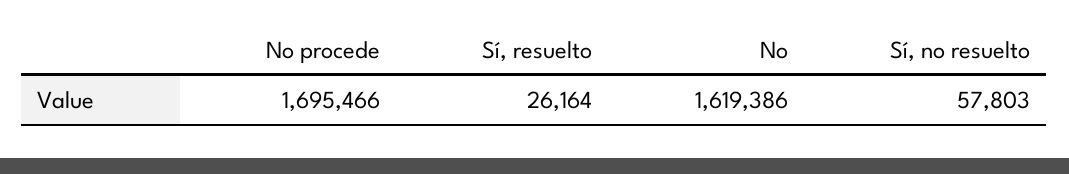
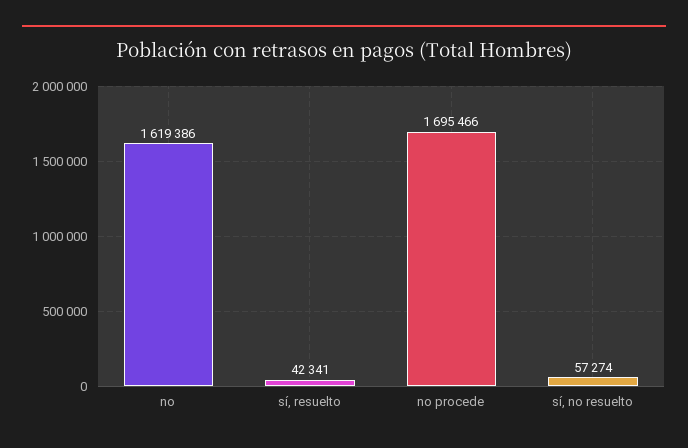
Sí, resuelto: 26164 -> 42341
Sí, no resuelto: 57803 -> 57274

